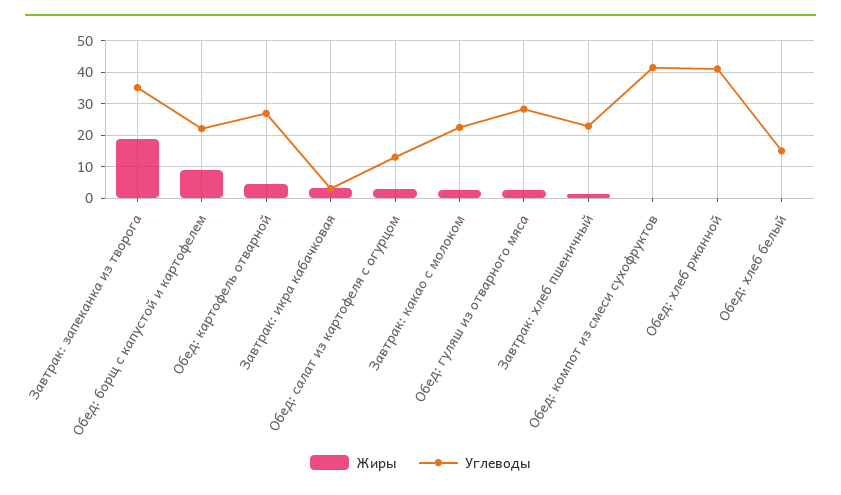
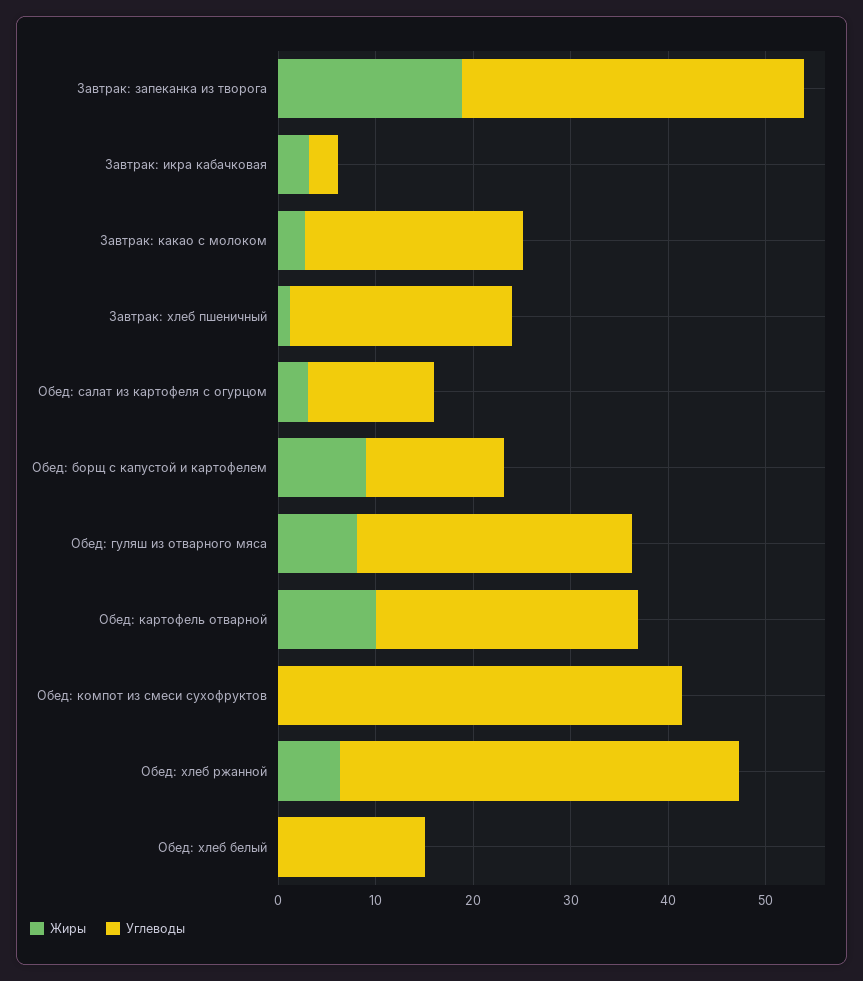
Углеводы, Обед: борщ с капустой и картофелем: 22 -> 14
Жиры, Обед: картофель отварной: 4 -> 10
Жиры, Обед: гуляш из отварного мяса: 2 -> 8
Жиры, Обед: хлеб ржанной: 0 -> 6

